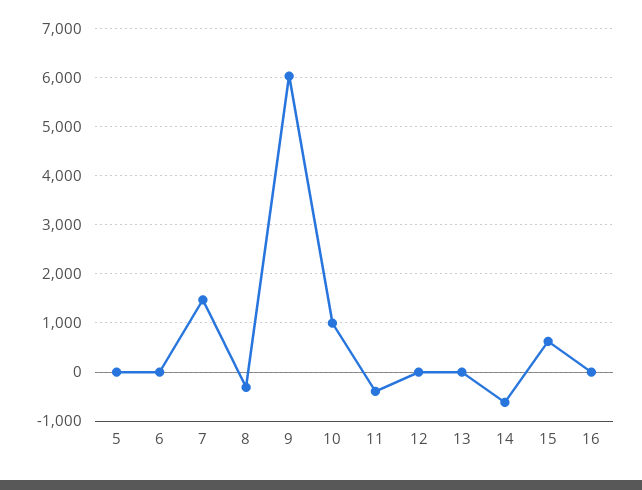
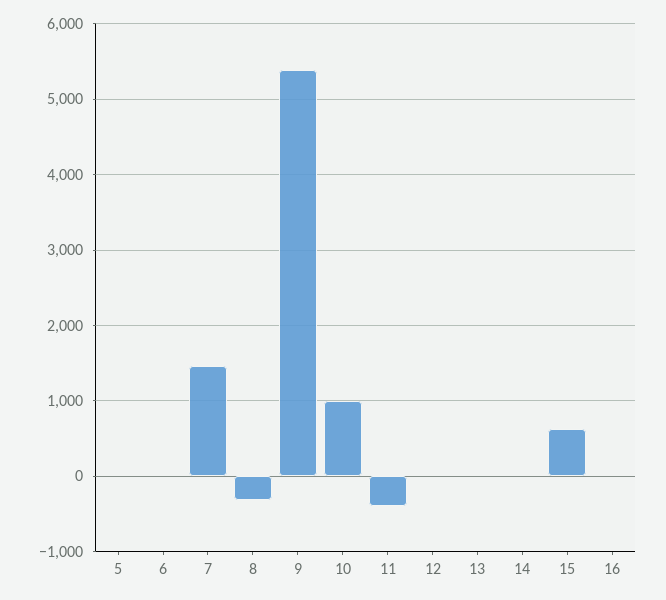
9: 6000 -> 5400
14: -600 -> 0

